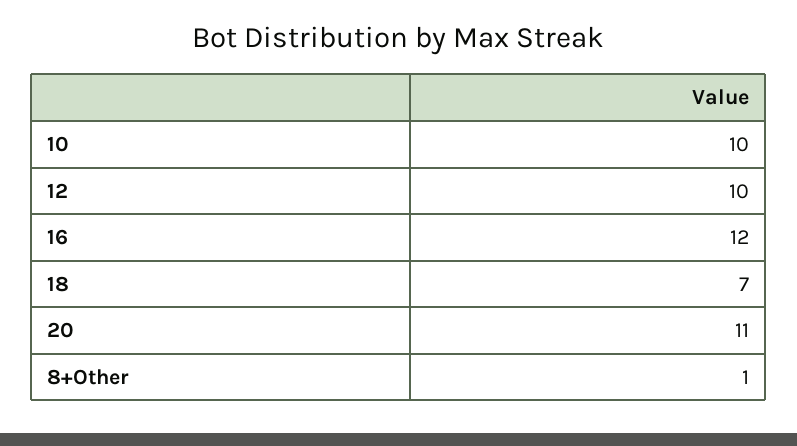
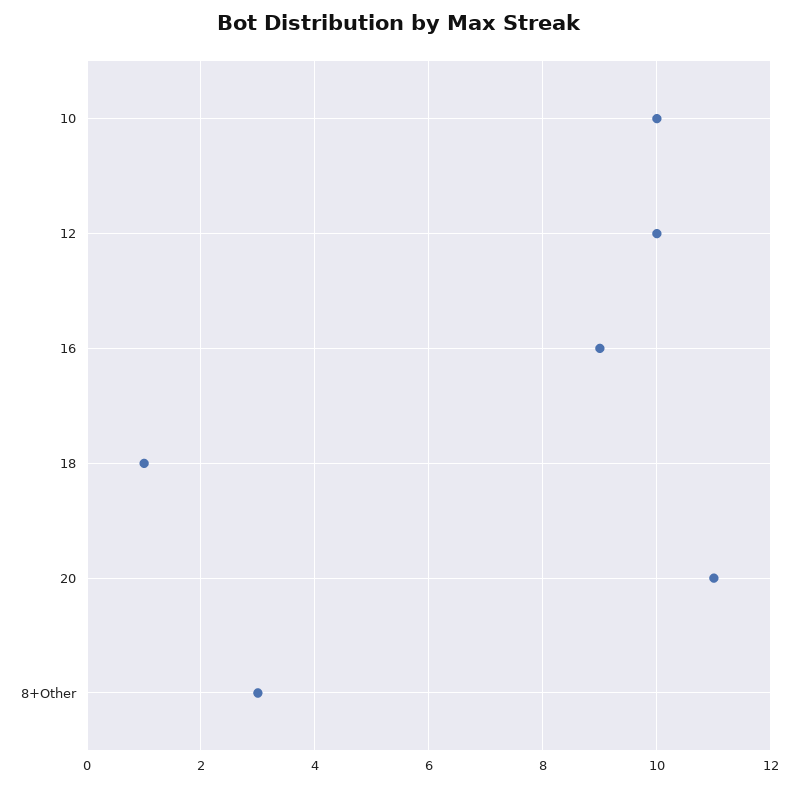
16: 12 -> 9
18: 7 -> 1
8+Other: 1 -> 3

